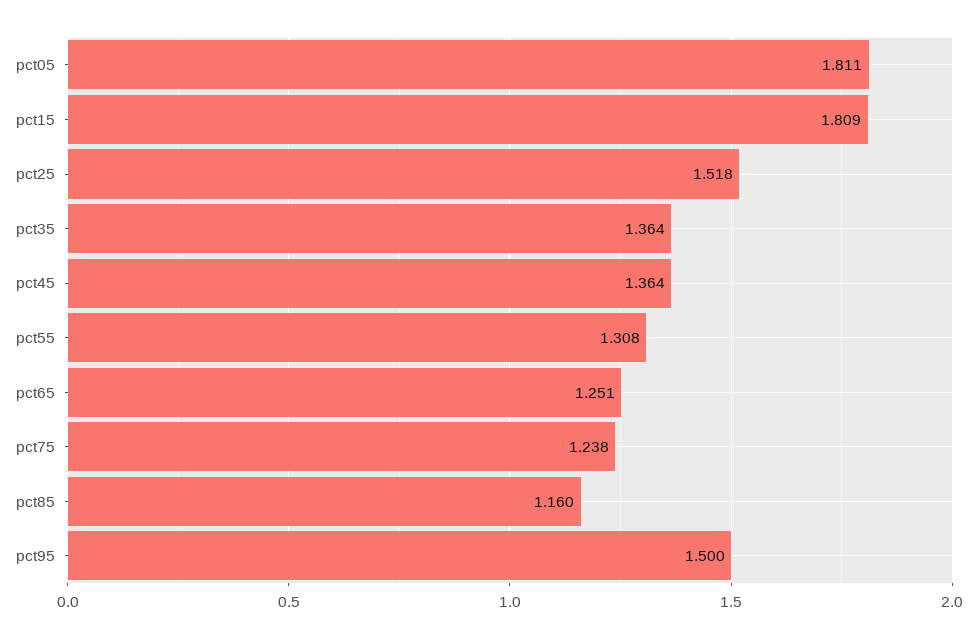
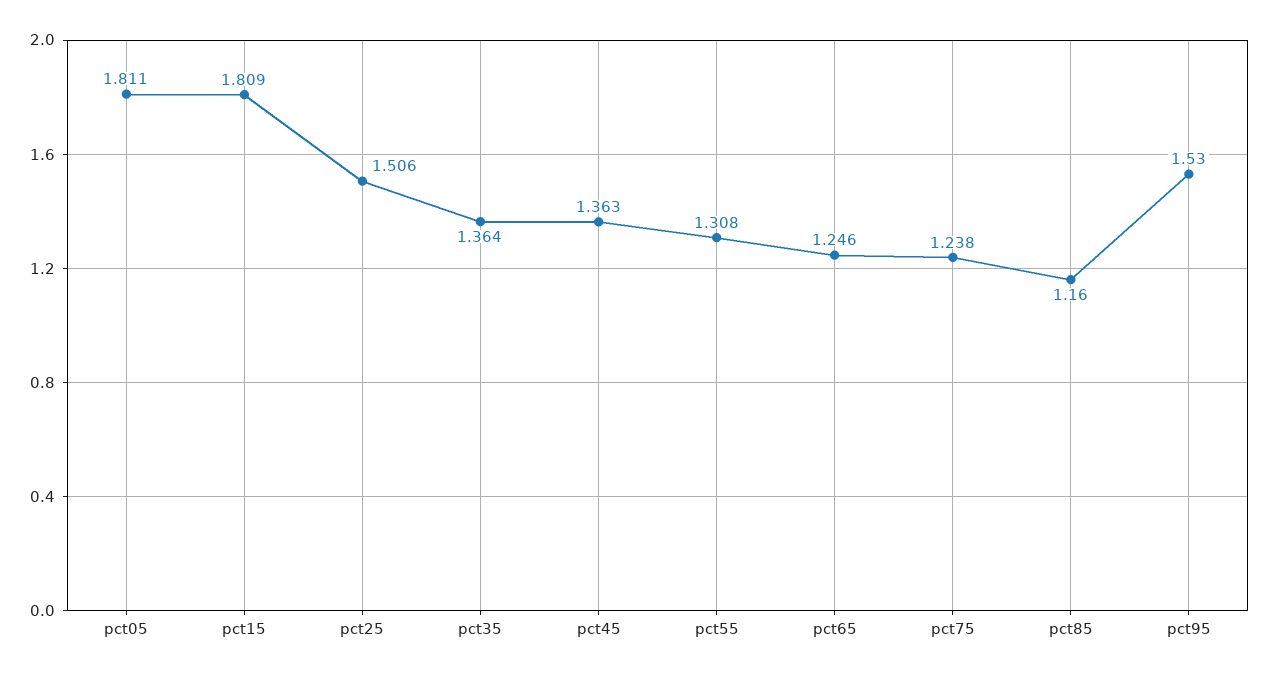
pct25: 1.518 -> 1.506
pct45: 1.364 -> 1.363
pct65: 1.251 -> 1.246
pct95: 1.5 -> 1.53

